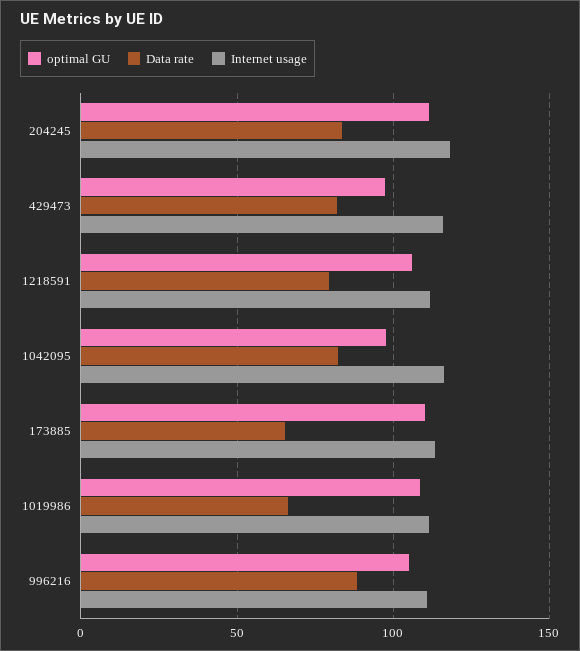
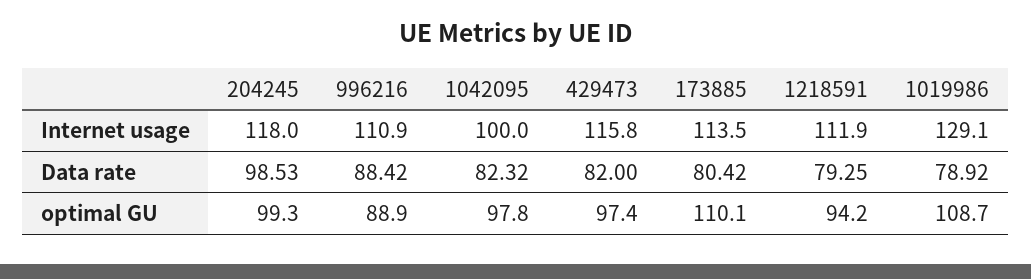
optimal GU, 204245: 110 -> 99.3
Data rate, 204245: 85 -> 98.53
optimal GU, 1218591: 105 -> 94.2
Internet usage, 1042095: 115 -> 100
Data rate, 173885: 65 -> 80.42
Data rate, 1019986: 65 -> 78.92
Internet usage, 1019986: 110 -> 129.1
optimal GU, 996216: 105 -> 88.9

